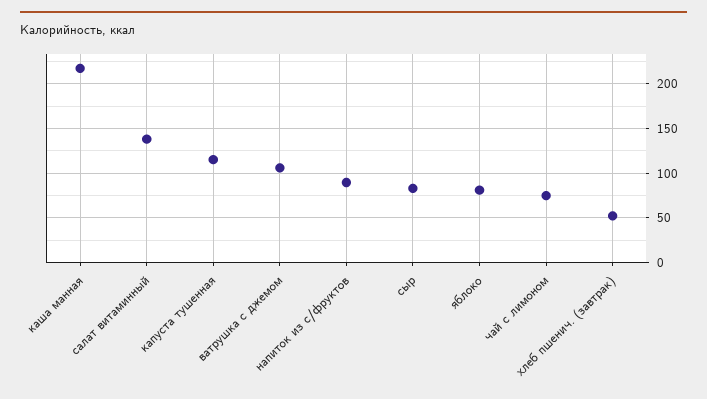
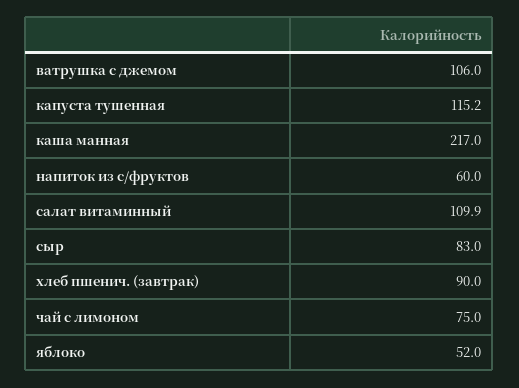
салат витаминный: 140 -> 109.9
напиток из с/фруктов: 90 -> 60
яблоко: 80 -> 52
хлеб пшенич. (завтрак): 50 -> 90

